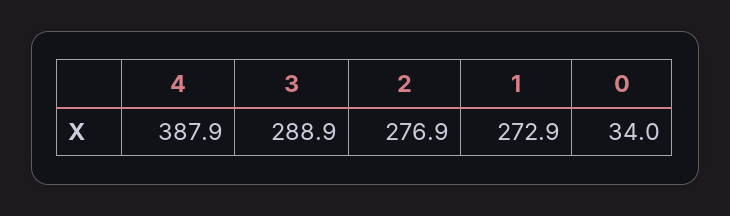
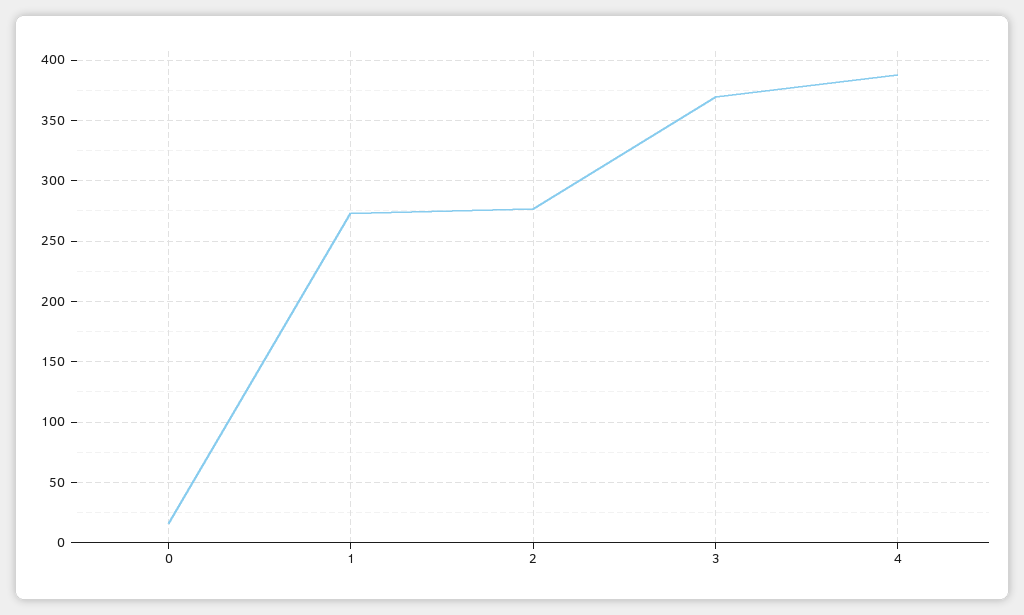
3: 288.9 -> 370
0: 34 -> 15

